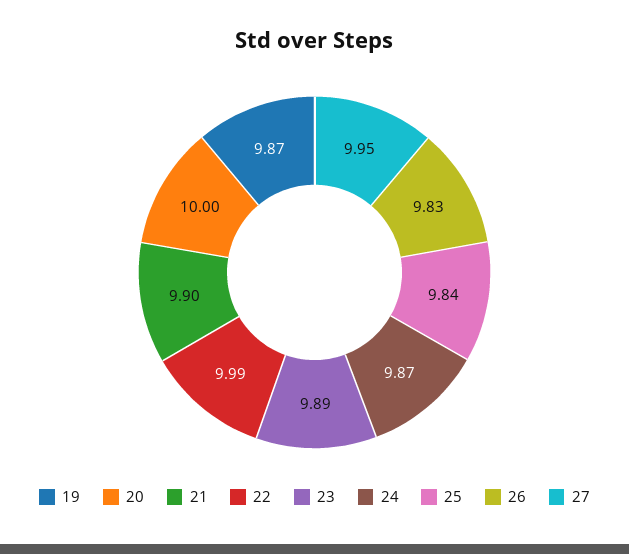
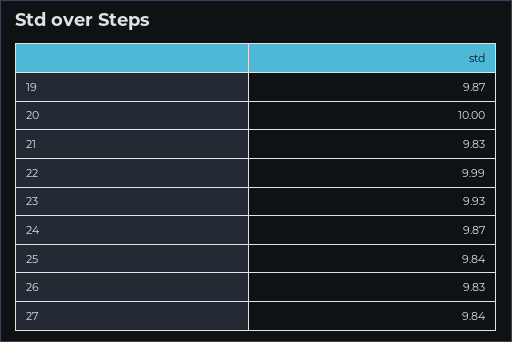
21: 9.9 -> 9.83
23: 9.89 -> 9.93
27: 9.95 -> 9.84

